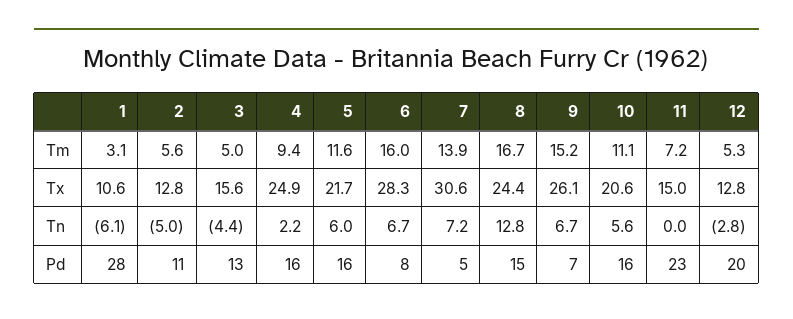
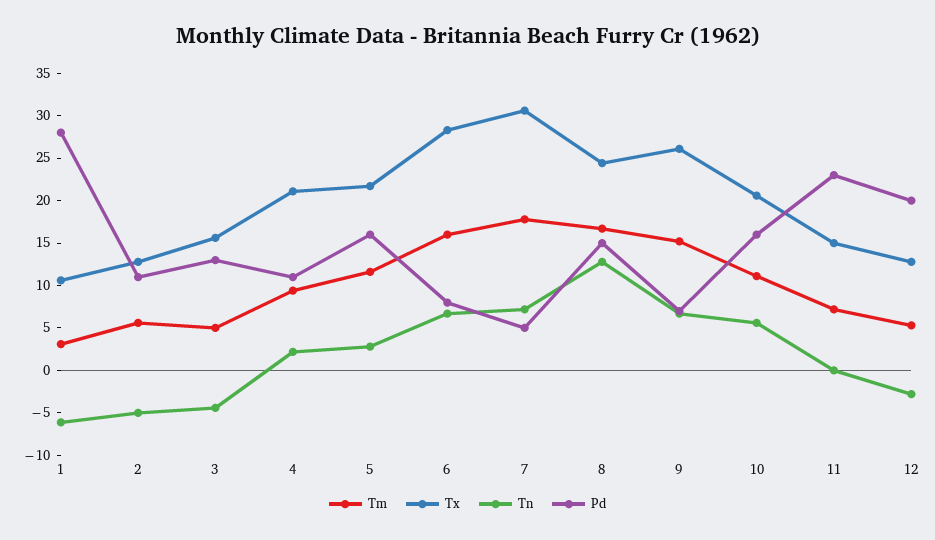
Tm, 7: 13.9 -> 18
Tx, 4: 24.9 -> 21
Tn, 5: 6 -> 3
Pd, 4: 16 -> 11

